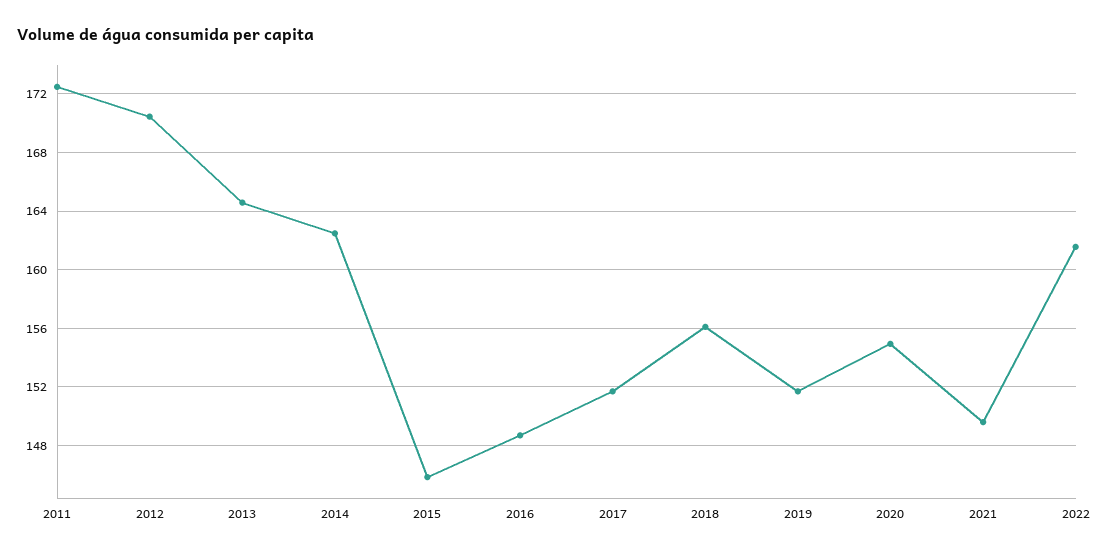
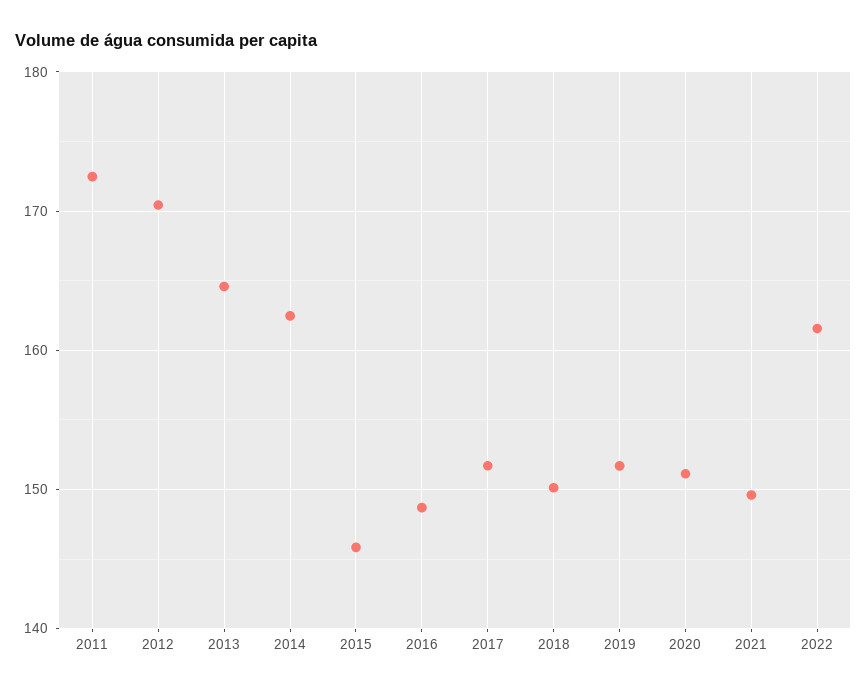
2018: 156 -> 150
2020: 155 -> 151

